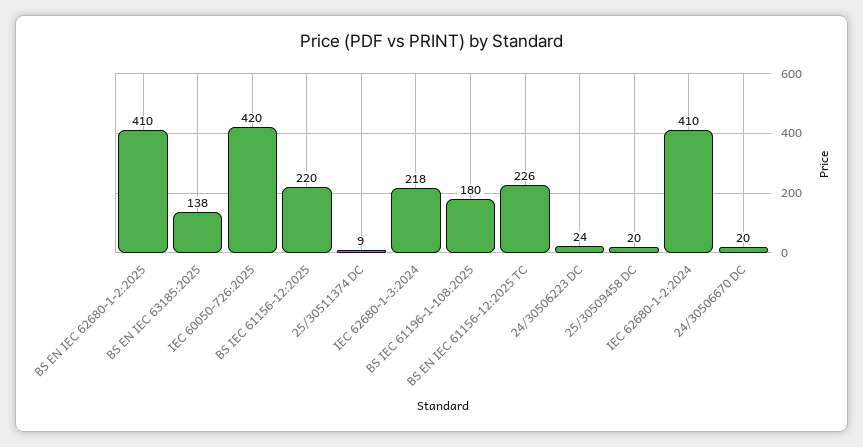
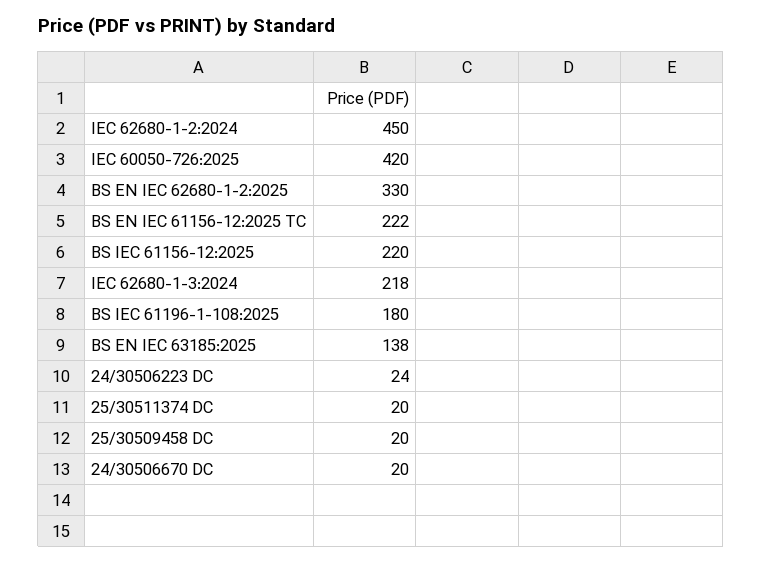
BS EN IEC 62680-1-2:2025: 410 -> 330
25/30511374 DC: 9 -> 20
BS EN IEC 61156-12:2025 TC: 226 -> 222
IEC 62680-1-2:2024: 410 -> 450

